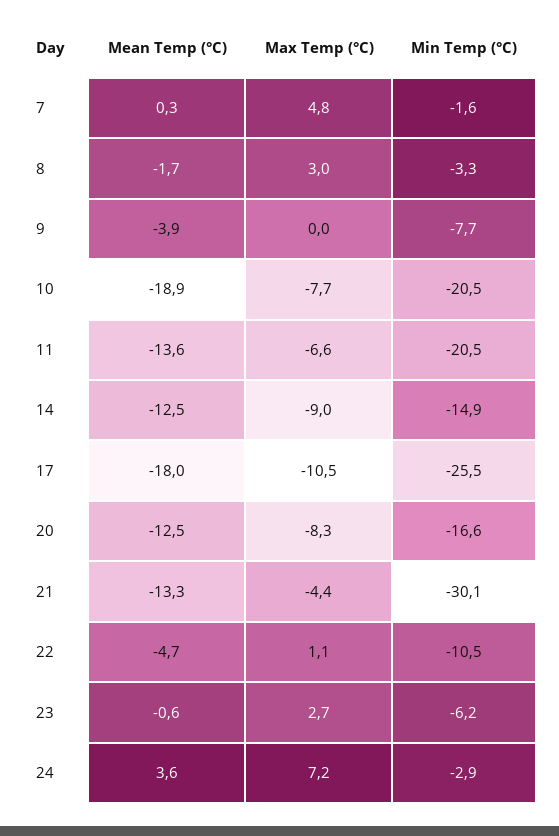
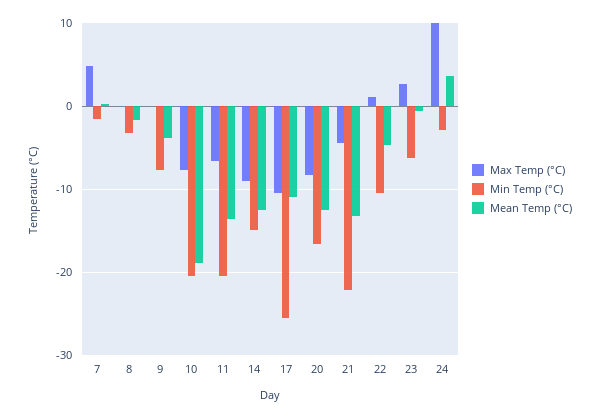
Max Temp (°C), 8: 3 -> 0
Mean Temp (°C), 17: -18 -> -11
Min Temp (°C), 21: -30.1 -> -22
Max Temp (°C), 24: 7.2 -> 10

